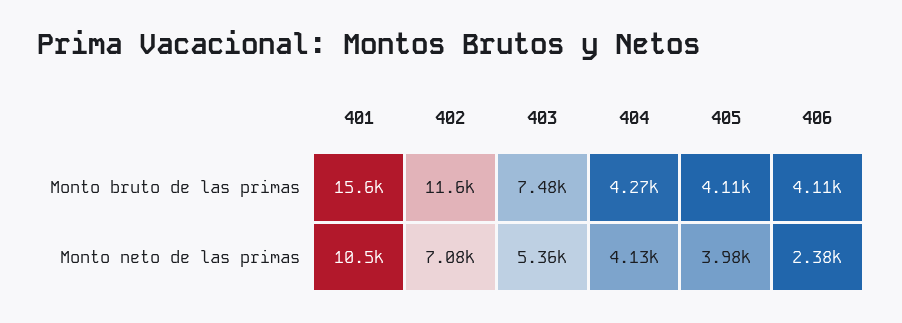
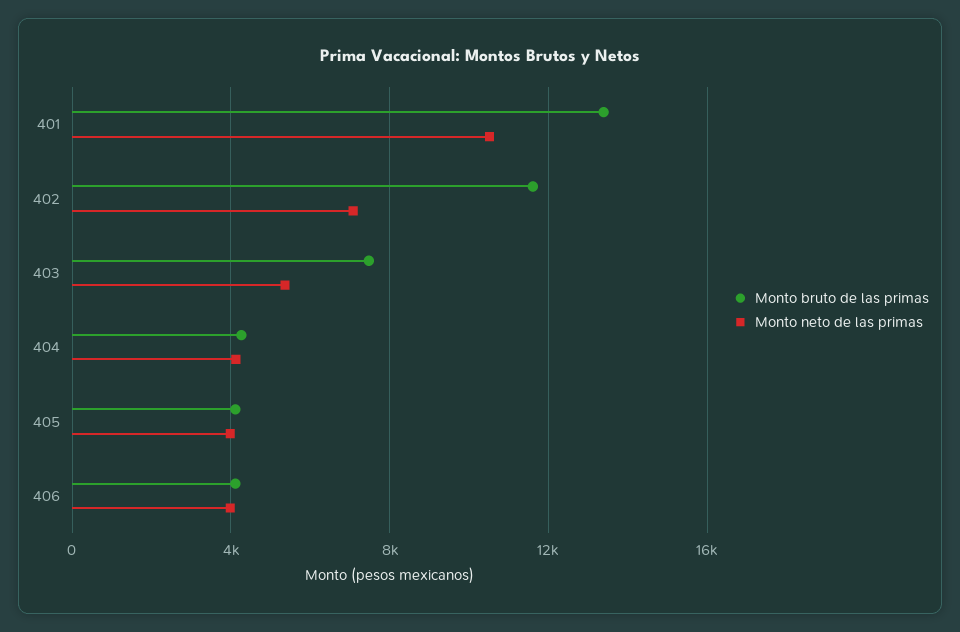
Monto bruto de las primas, 401: 15600 -> 13500
Monto neto de las primas, 406: 2380 -> 4000

